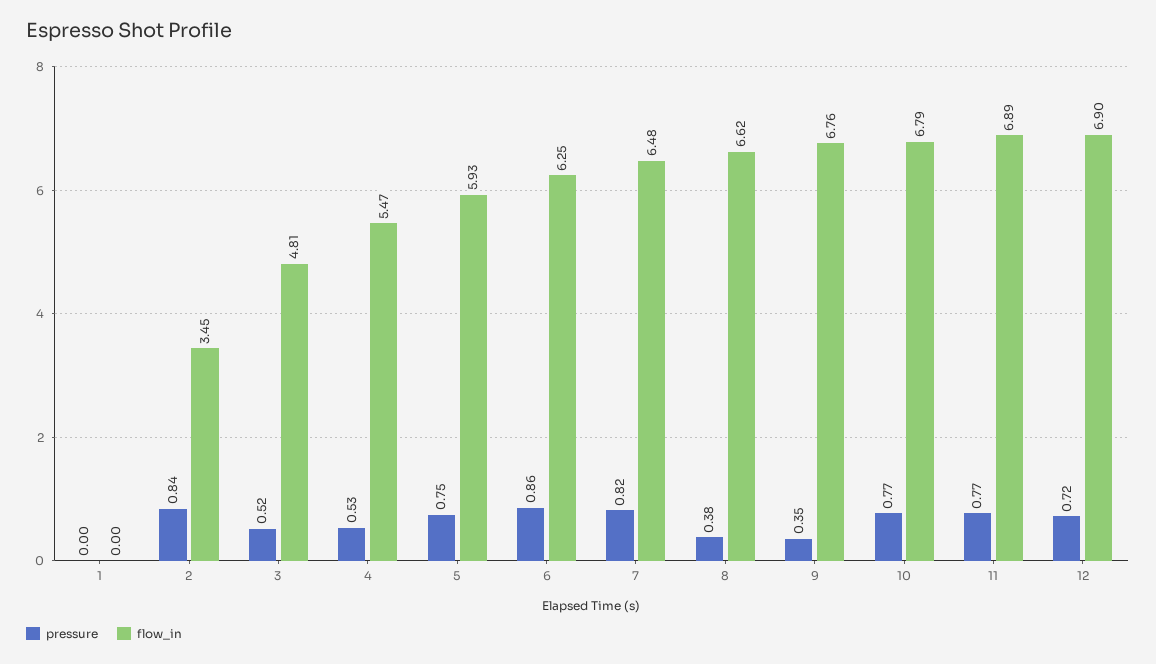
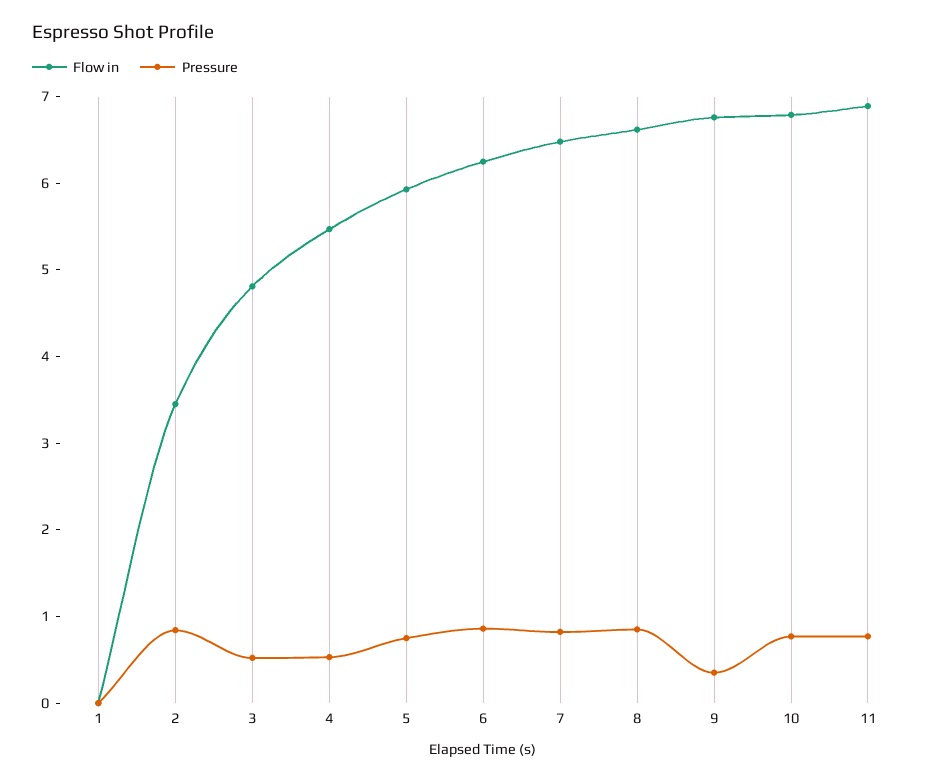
pressure, 8: 0.38 -> 0.8
pressure, 12: 0.72 -> none
flow_in, 12: 6.9 -> none

